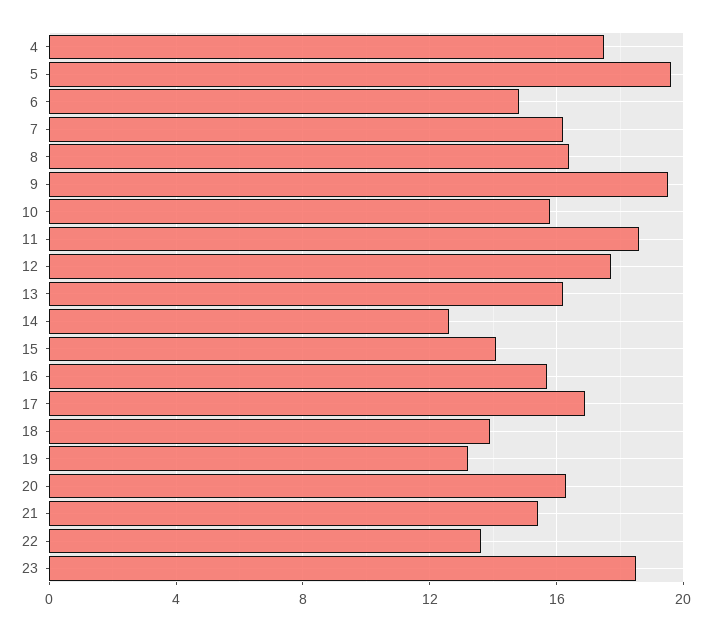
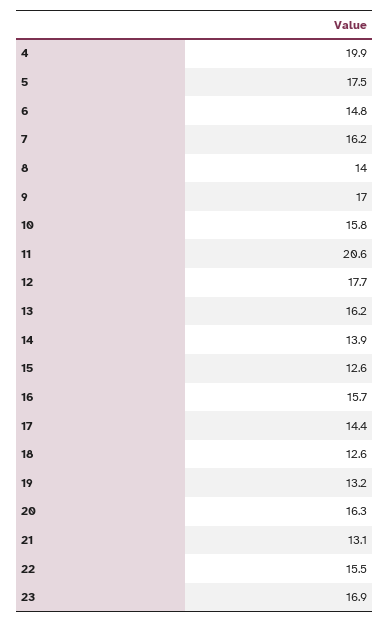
4: 17.5 -> 19.9
5: 19.5 -> 17.5
8: 16.5 -> 14
9: 19.5 -> 17
11: 18.5 -> 20.6
14: 12.5 -> 13.9
15: 14 -> 12.6
17: 17 -> 14.4
18: 14 -> 12.6
21: 15.5 -> 13.1
22: 13.5 -> 15.5
23: 18.5 -> 16.9

